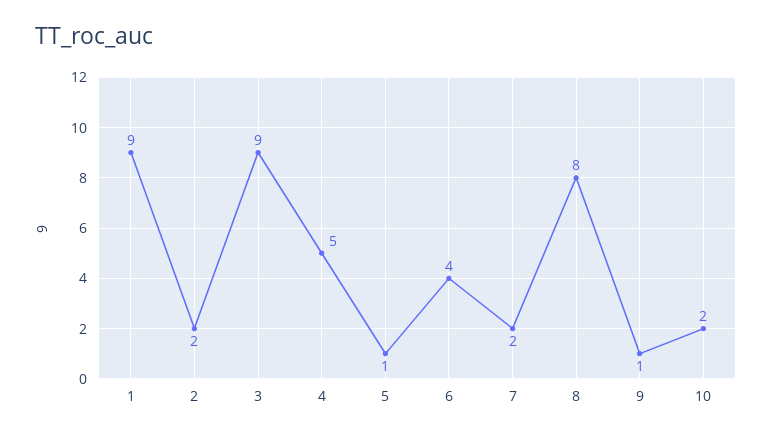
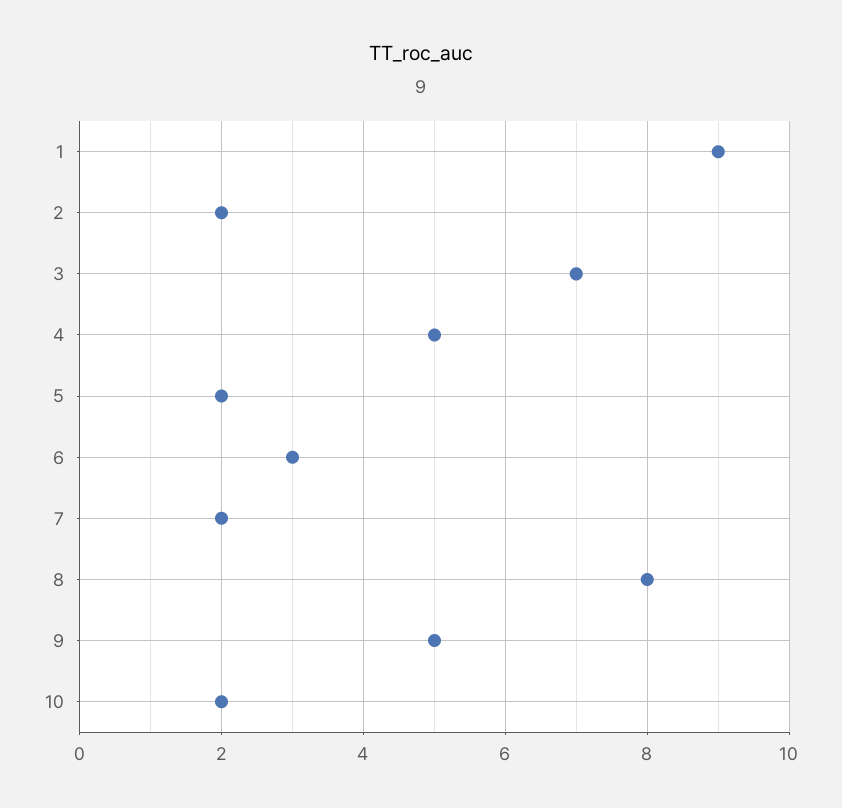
3: 9 -> 7
5: 1 -> 2
6: 4 -> 3
9: 1 -> 5

